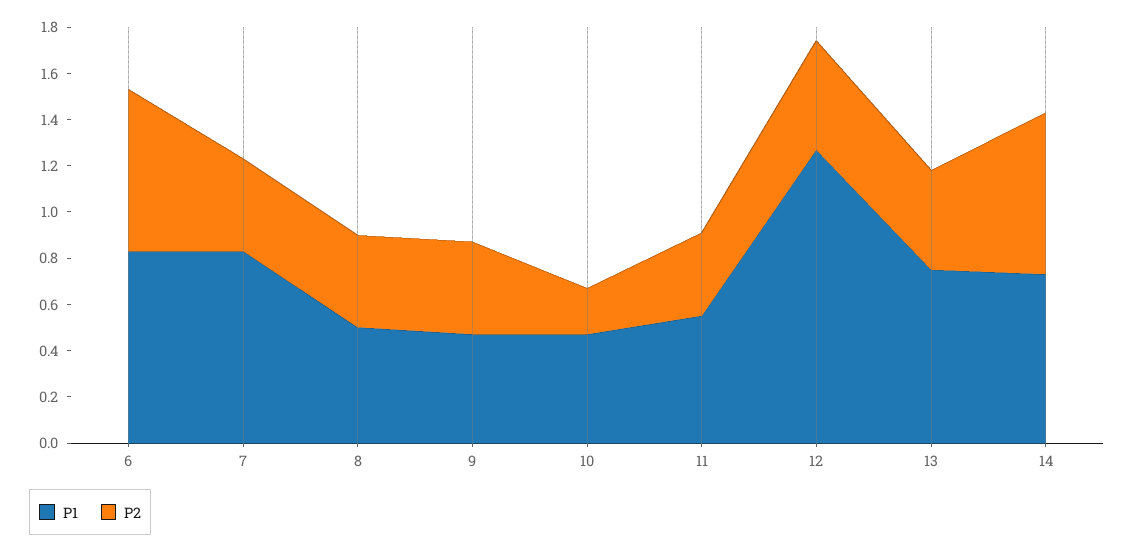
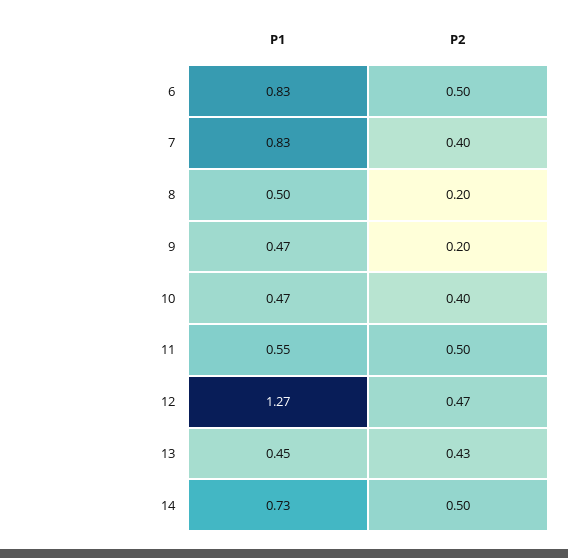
P2, 6: 0.7 -> 0.5
P2, 8: 0.4 -> 0.2
P2, 9: 0.4 -> 0.2
P2, 10: 0.2 -> 0.4
P2, 11: 0.35 -> 0.5
P1, 13: 0.75 -> 0.45
P2, 14: 0.7 -> 0.5

